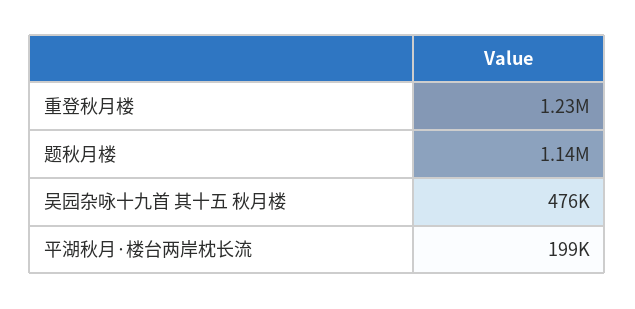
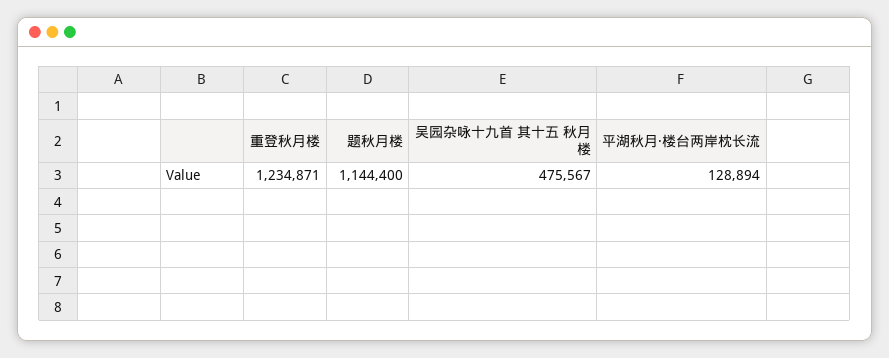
平湖秋月·楼台两岸枕长流: 199000 -> 128894

